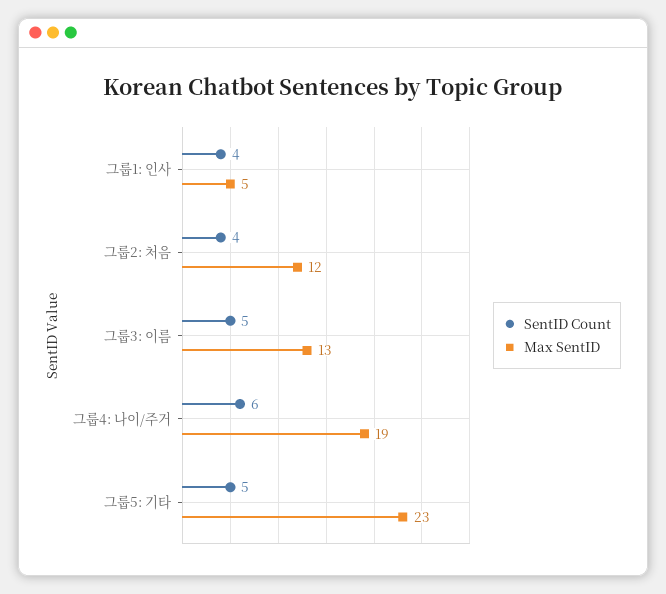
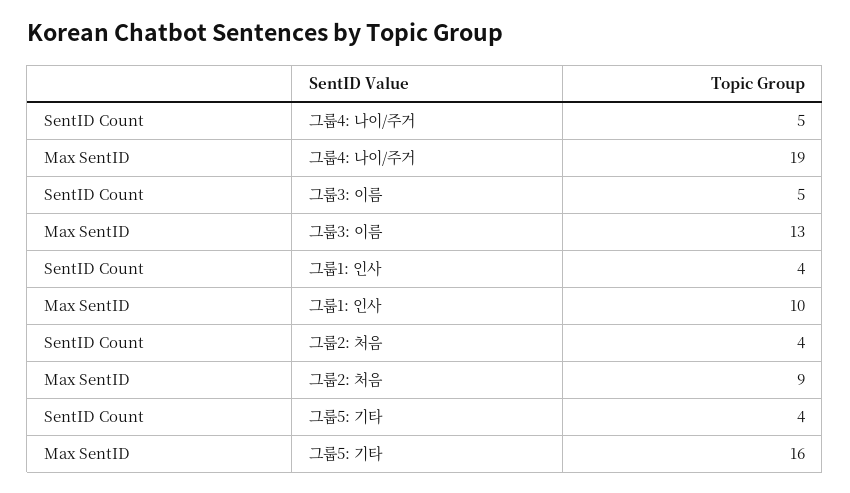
Max SentID, 그룹1: 인사: 5 -> 10
Max SentID, 그룹2: 처음: 12 -> 9
SentID Count, 그룹4: 나이/주거: 6 -> 5
SentID Count, 그룹5: 기타: 5 -> 4
Max SentID, 그룹5: 기타: 23 -> 16

